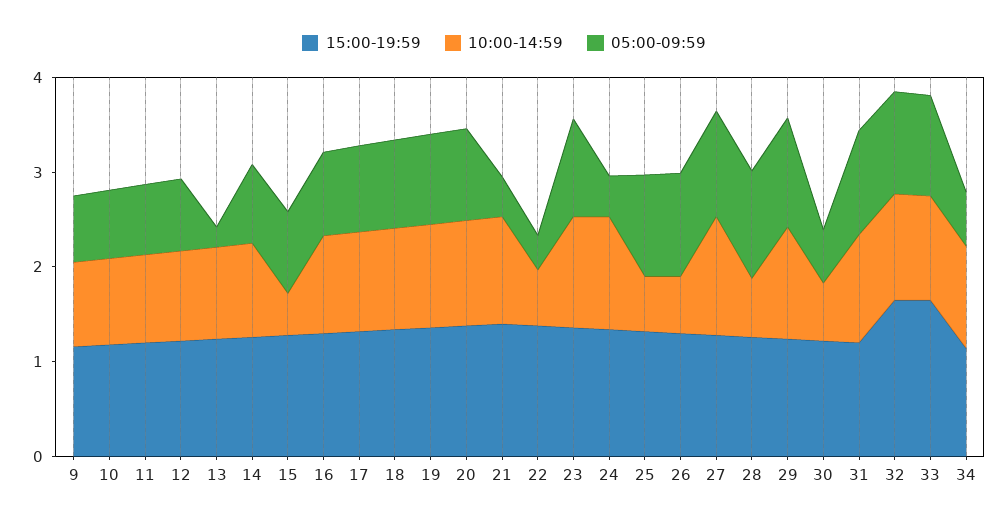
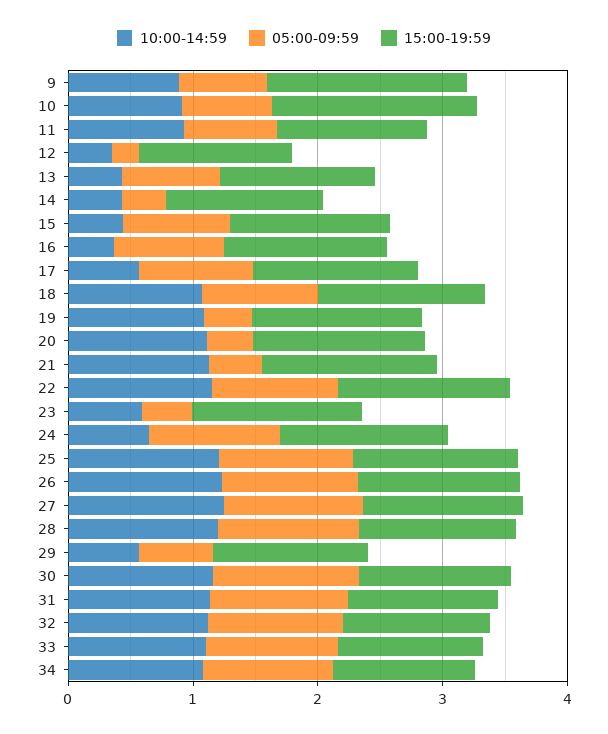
15:00-19:59, 9: 1.2 -> 1.6
15:00-19:59, 10: 1.2 -> 1.6
10:00-14:59, 12: 1 -> 0.4
05:00-09:59, 12: 0.8 -> 0.2
10:00-14:59, 13: 1 -> 0.4
05:00-09:59, 13: 0.2 -> 0.8
10:00-14:59, 14: 1 -> 0.4
05:00-09:59, 14: 0.8 -> 0.4
10:00-14:59, 16: 1 -> 0.4
10:00-14:59, 17: 1 -> 0.6
05:00-09:59, 19: 1 -> 0.4
05:00-09:59, 20: 1 -> 0.4
10:00-14:59, 22: 0.6 -> 1.2
05:00-09:59, 22: 0.4 -> 1
10:00-14:59, 23: 1.2 -> 0.6
05:00-09:59, 23: 1 -> 0.4
10:00-14:59, 24: 1.2 -> 0.6
05:00-09:59, 24: 0.4 -> 1
10:00-14:59, 25: 0.6 -> 1.2
10:00-14:59, 26: 0.6 -> 1.2
10:00-14:59, 28: 0.6 -> 1.2
10:00-14:59, 29: 1.2 -> 0.6
05:00-09:59, 29: 1.2 -> 0.6
10:00-14:59, 30: 0.6 -> 1.2
05:00-09:59, 30: 0.6 -> 1.2
15:00-19:59, 32: 1.6 -> 1.2
15:00-19:59, 33: 1.6 -> 1.2
05:00-09:59, 34: 0.6 -> 1

